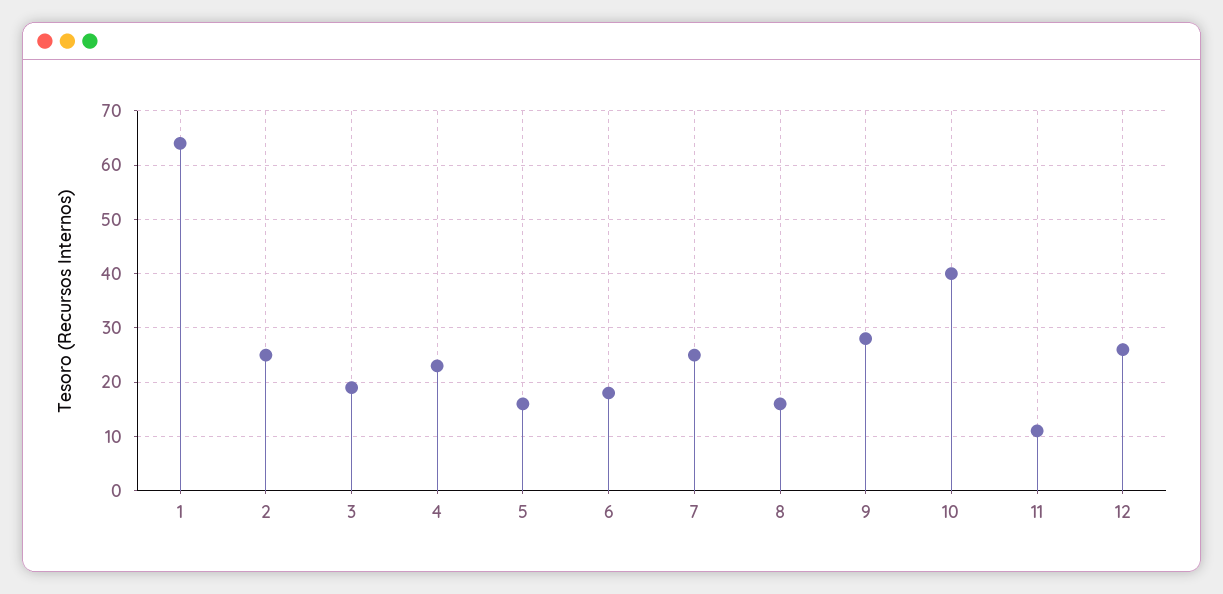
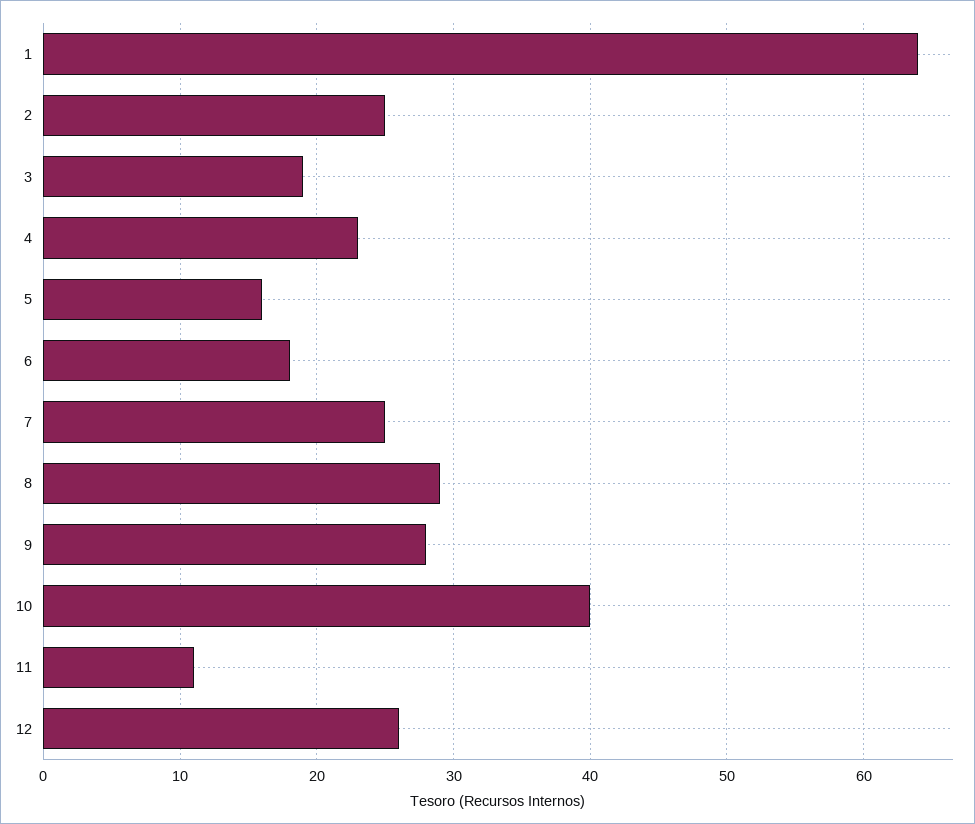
8: 15 -> 29

